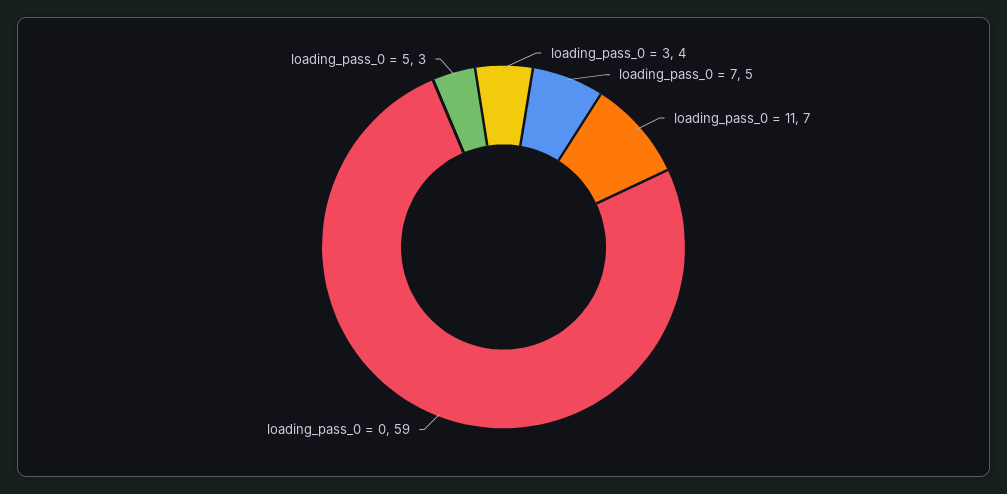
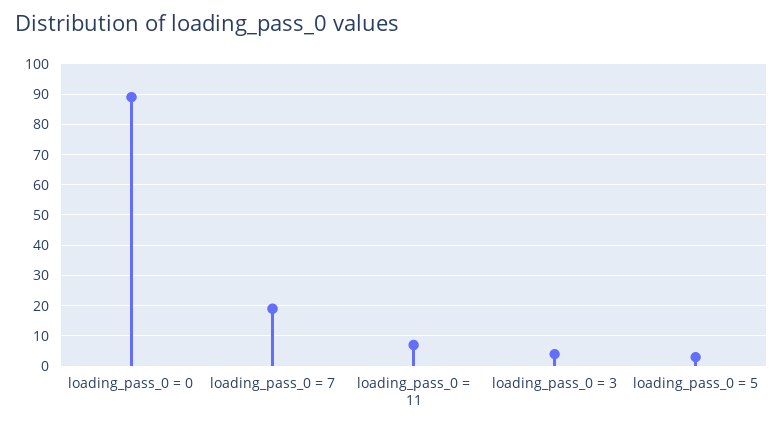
loading_pass_0 = 7: 5 -> 20
loading_pass_0 = 0: 59 -> 90

